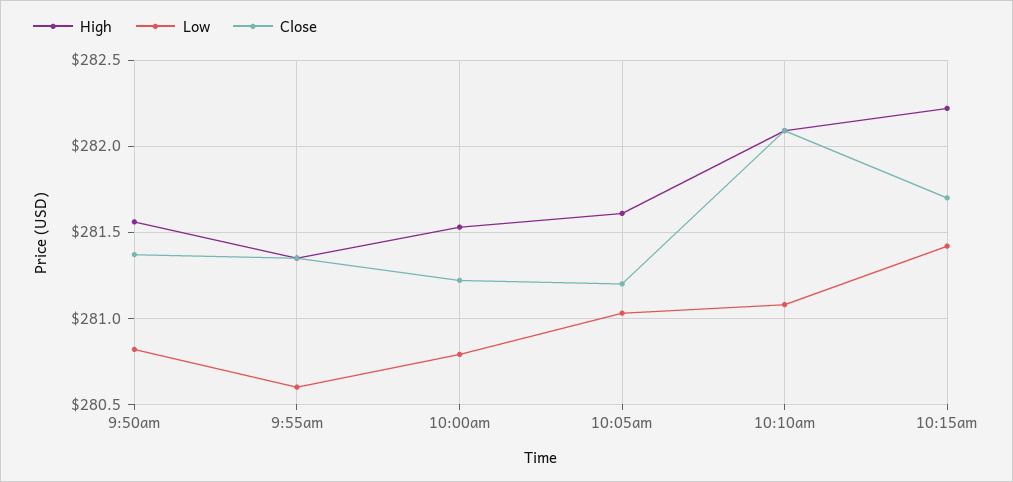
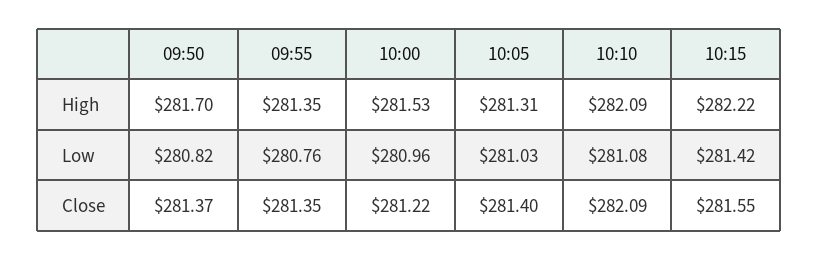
High, 9:50am: 281.55 -> 281.7
Low, 9:55am: 280.6 -> 280.76
Low, 10:00am: 280.8 -> 280.96
High, 10:05am: 281.6 -> 281.31
Close, 10:05am: 281.2 -> 281.4
Close, 10:15am: 281.7 -> 281.55

